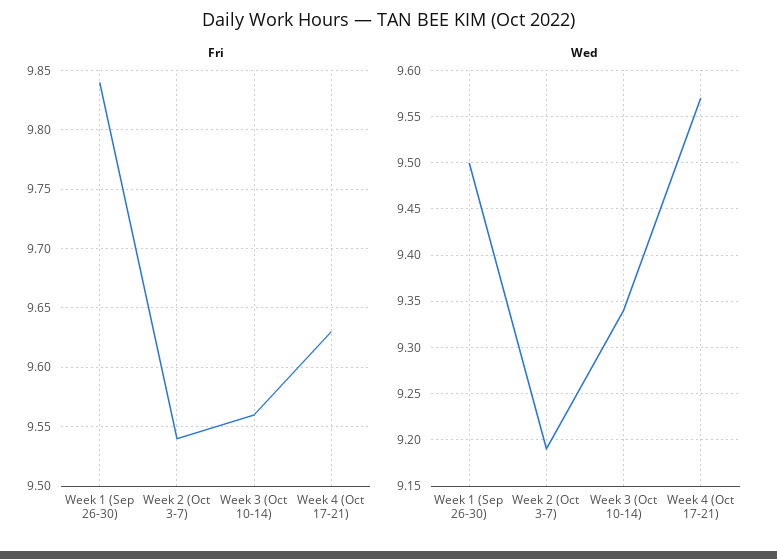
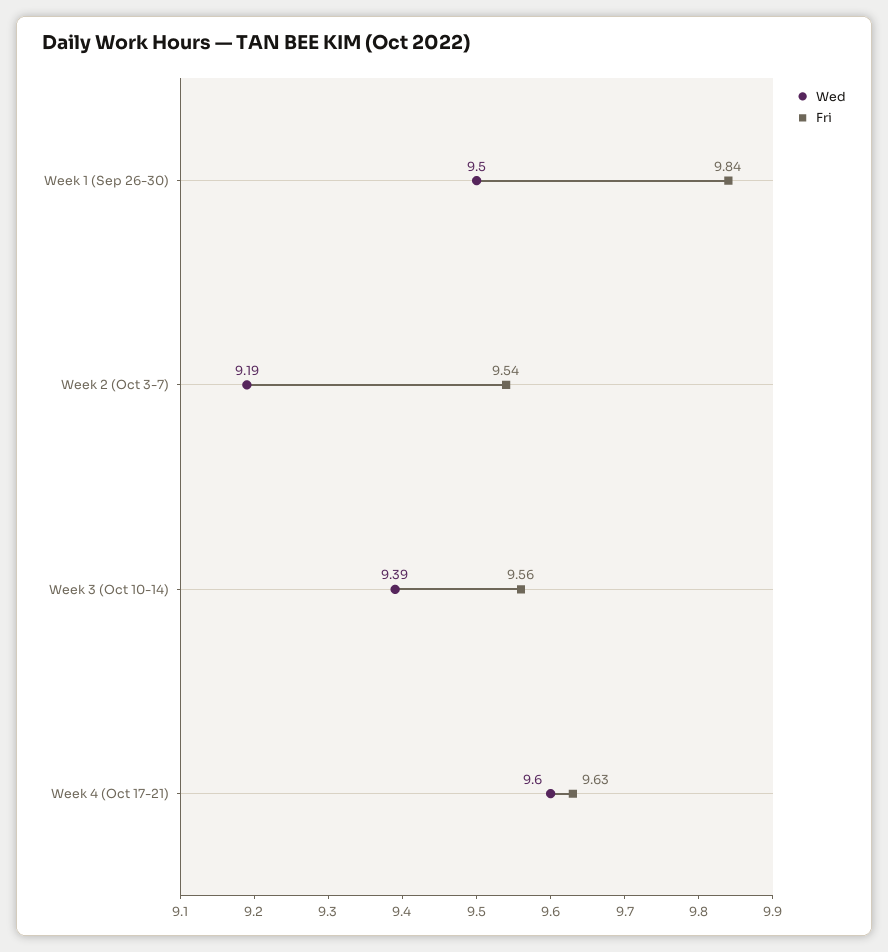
Wed, Week 3 (Oct 10-14): 9.34 -> 9.39
Wed, Week 4 (Oct 17-21): 9.57 -> 9.6

